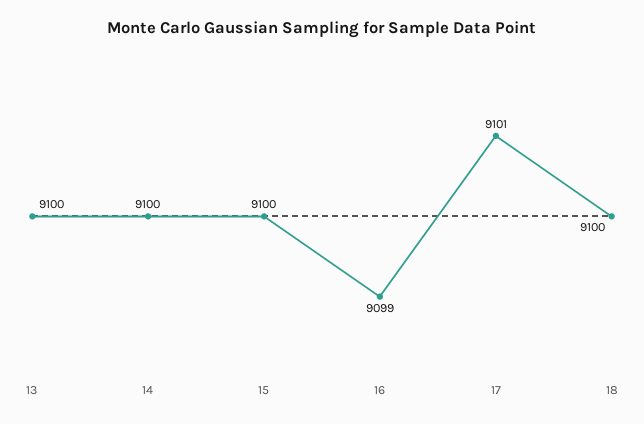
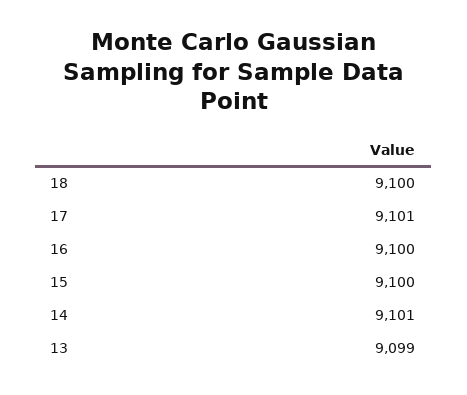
13: 9100 -> 9099
14: 9100 -> 9101
16: 9099 -> 9100

